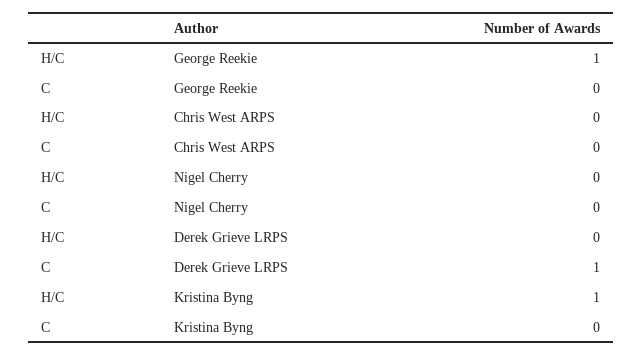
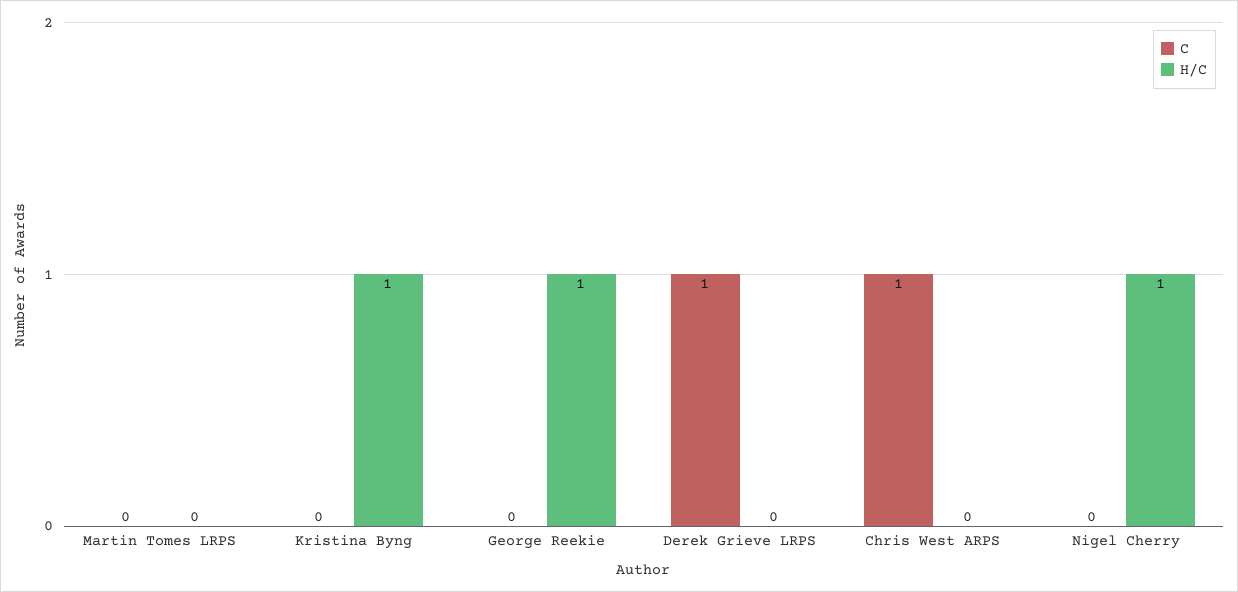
C, Chris West ARPS: 0 -> 1
H/C, Nigel Cherry: 0 -> 1
C, Martin Tomes LRPS: none -> 0
H/C, Martin Tomes LRPS: none -> 0

